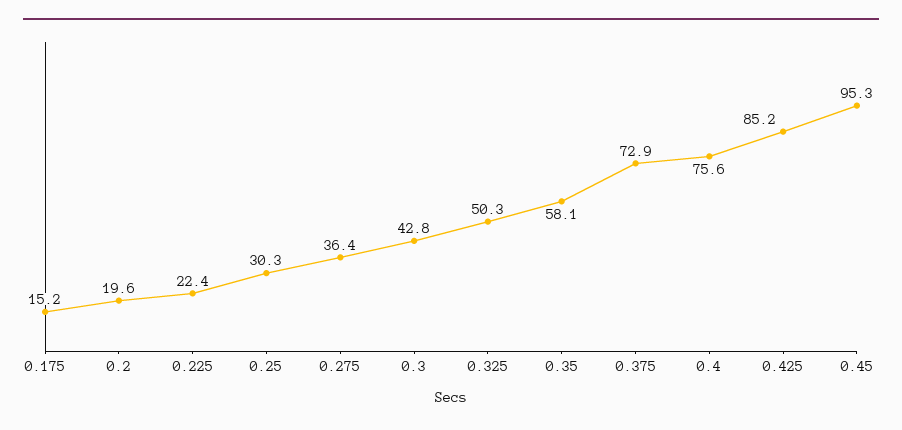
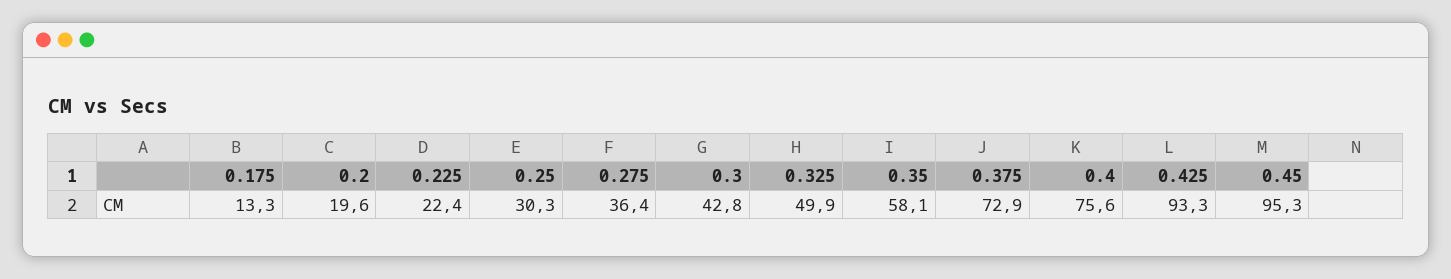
0.175: 15.2 -> 13.3
0.325: 50.3 -> 49.9
0.425: 85.2 -> 93.3

